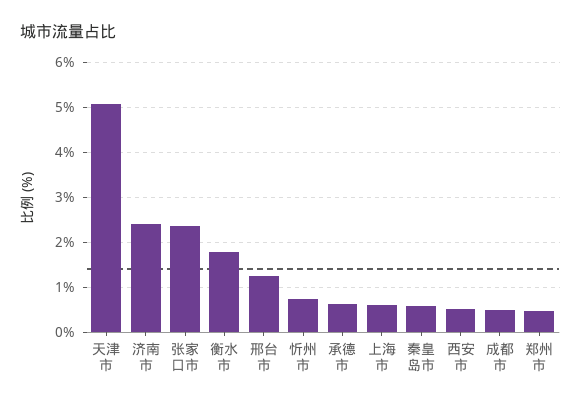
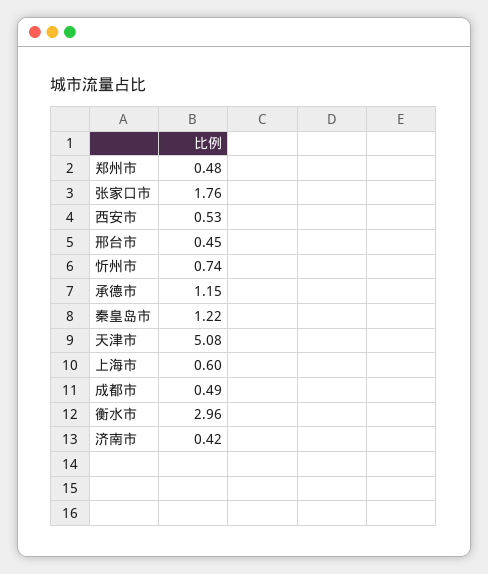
济南市: 2.4 -> 0.42
张家口市: 2.4 -> 1.76
衡水市: 1.8 -> 2.96
邢台市: 1.2 -> 0.45
承德市: 0.6 -> 1.15
秦皇岛市: 0.6 -> 1.22

